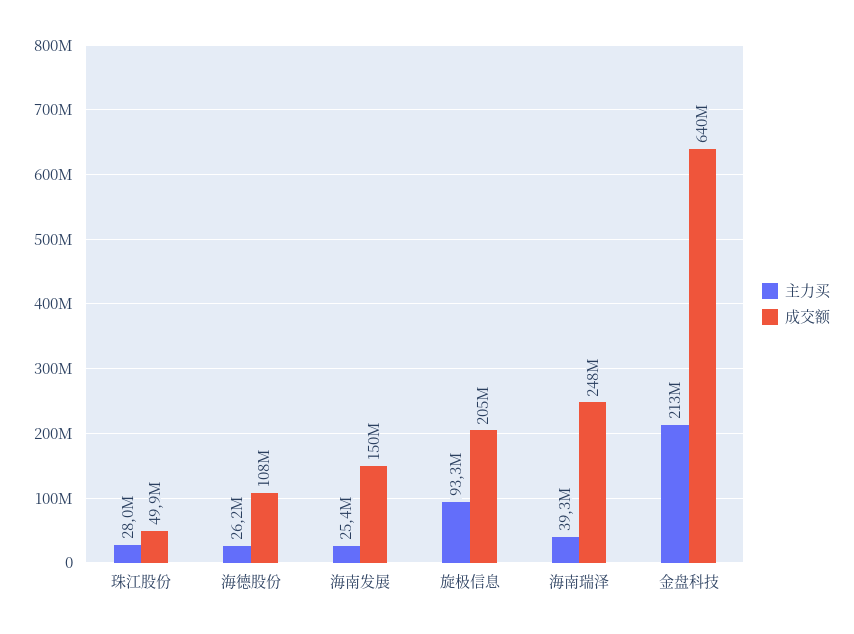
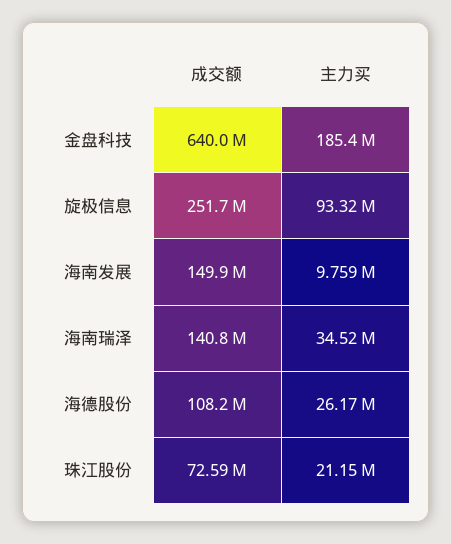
主力买, 珠江股份: 28000000 -> 21150000
成交额, 珠江股份: 49900000 -> 72590000
主力买, 海南发展: 25400000 -> 9759000
成交额, 旋极信息: 205000000 -> 251700000
主力买, 海南瑞泽: 39300000 -> 34520000
成交额, 海南瑞泽: 248000000 -> 140800000
主力买, 金盘科技: 213000000 -> 185400000

